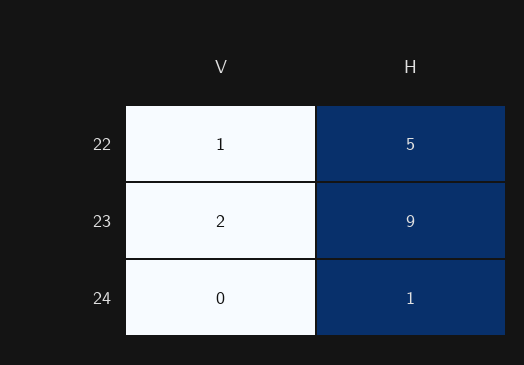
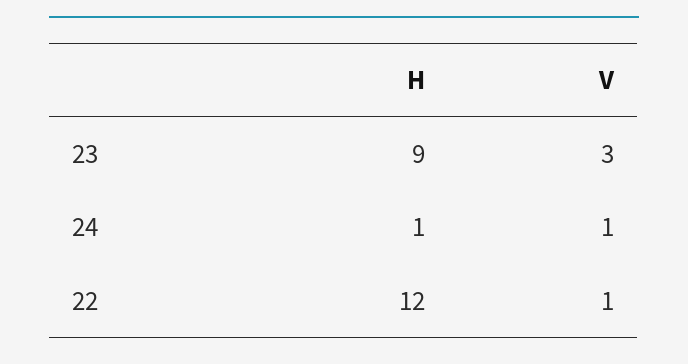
H, 22: 5 -> 12
V, 23: 2 -> 3
V, 24: 0 -> 1

